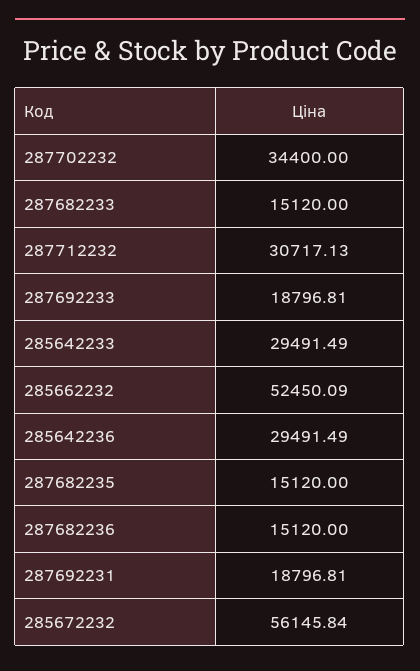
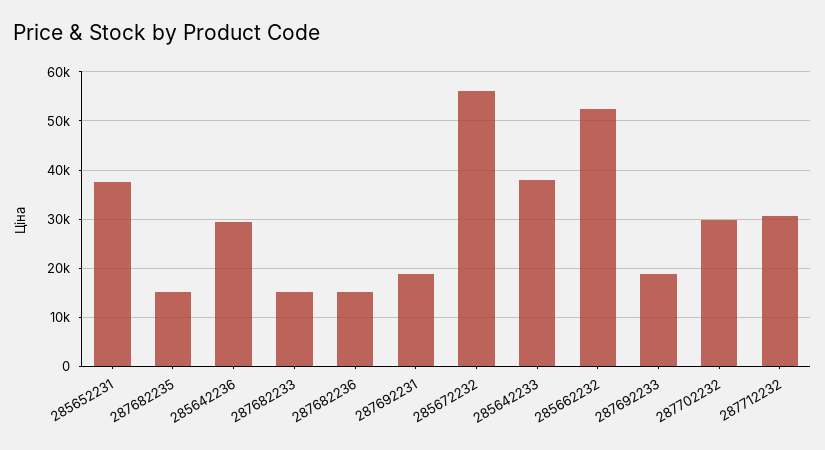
287702232: 34400 -> 30000
285642233: 29491.49 -> 38000
285652231: none -> 38000

